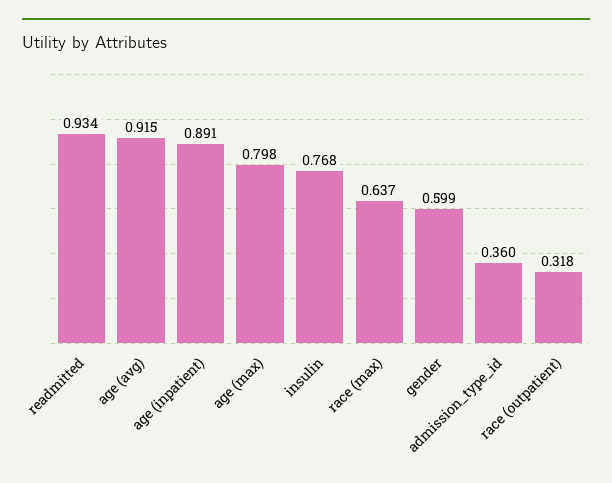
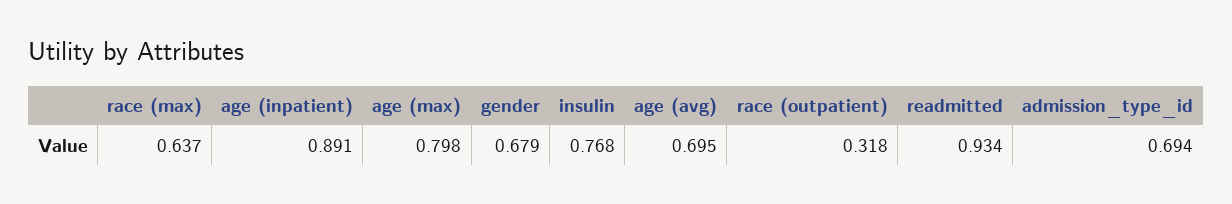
age (avg): 0.915 -> 0.695
gender: 0.599 -> 0.679
admission_type_id: 0.36 -> 0.694

